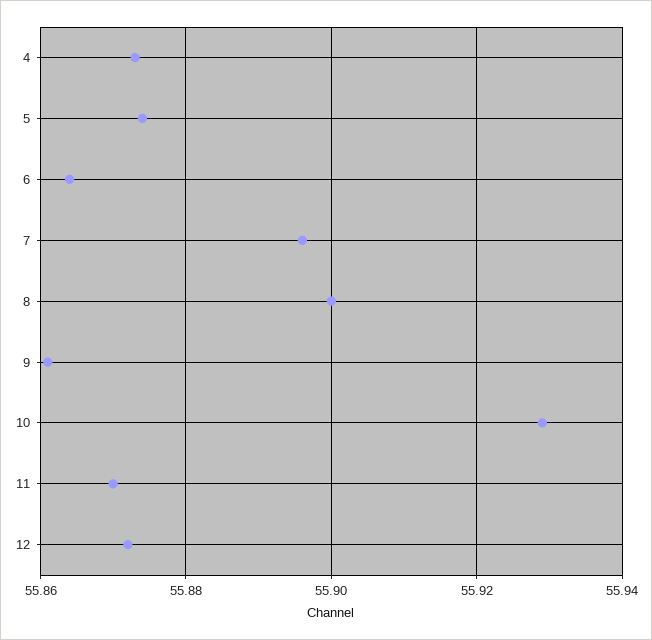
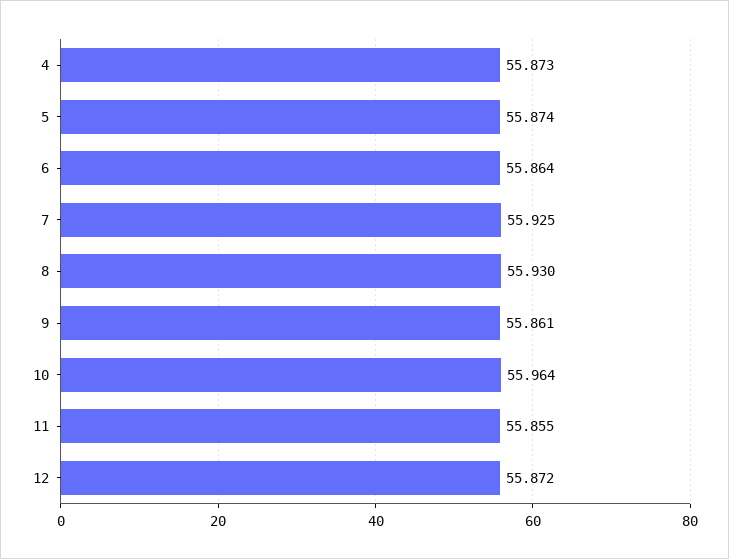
7: 55.895 -> 55.925
8: 55.9 -> 55.93
10: 55.93 -> 55.964
11: 55.87 -> 55.855

